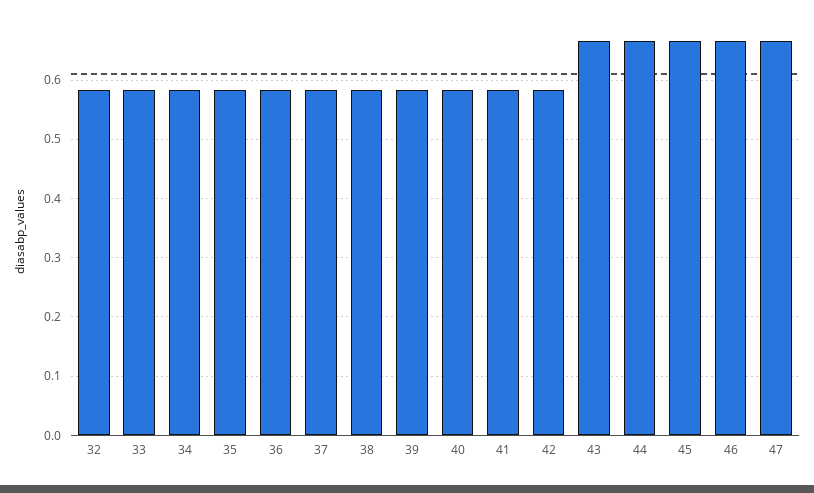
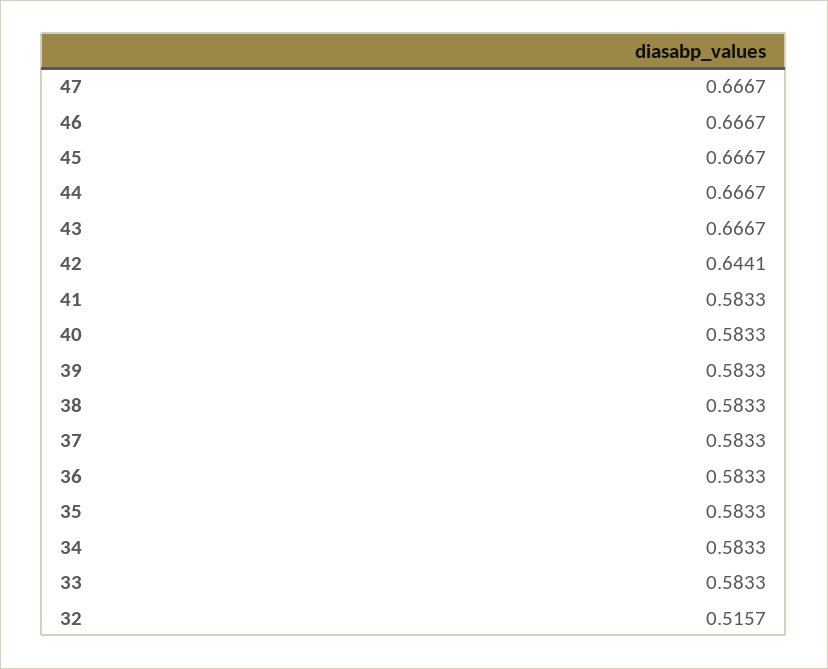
32: 0.58 -> 0.5157
42: 0.58 -> 0.6441

